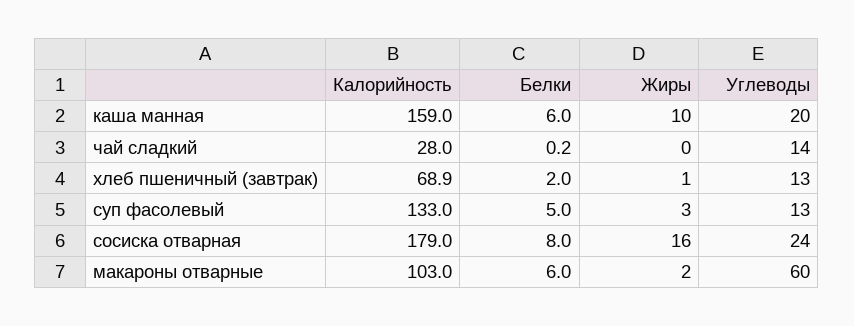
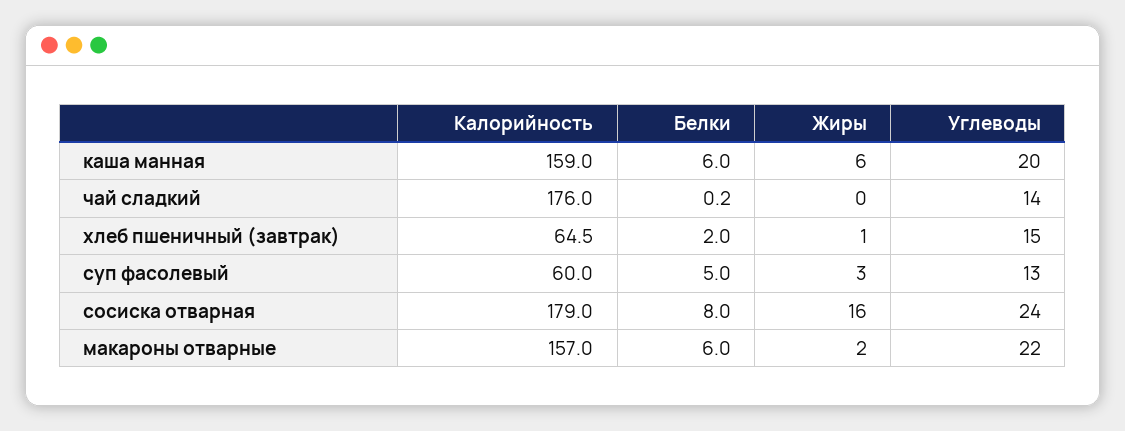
Жиры, каша манная: 10 -> 6
Калорийность, чай сладкий: 28 -> 176
Калорийность, хлеб пшеничный (завтрак): 68.9 -> 64.5
Углеводы, хлеб пшеничный (завтрак): 13 -> 15
Калорийность, суп фасолевый: 133 -> 60
Калорийность, макароны отварные: 103 -> 157
Углеводы, макароны отварные: 60 -> 22

